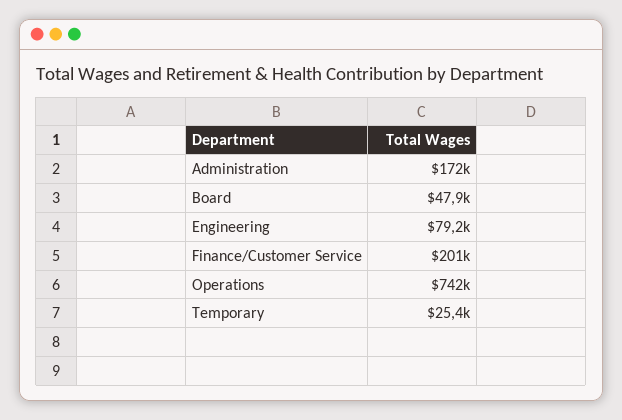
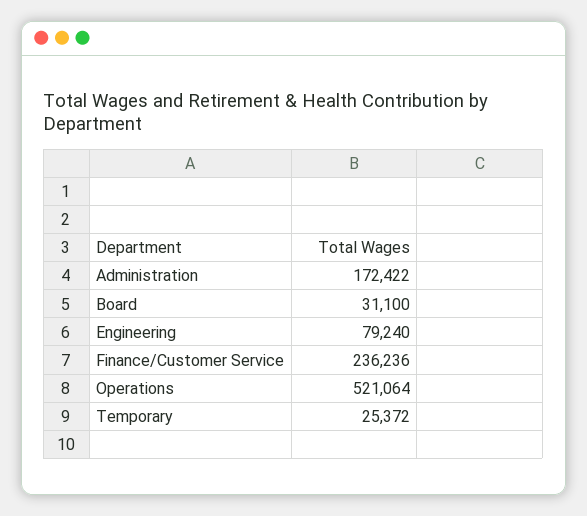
Board: 47900 -> 31100
Finance/Customer Service: 201000 -> 236236
Operations: 742000 -> 521064

